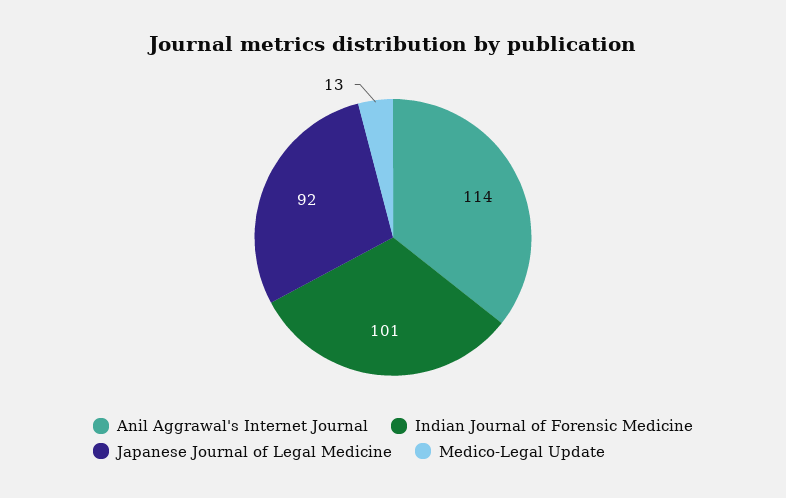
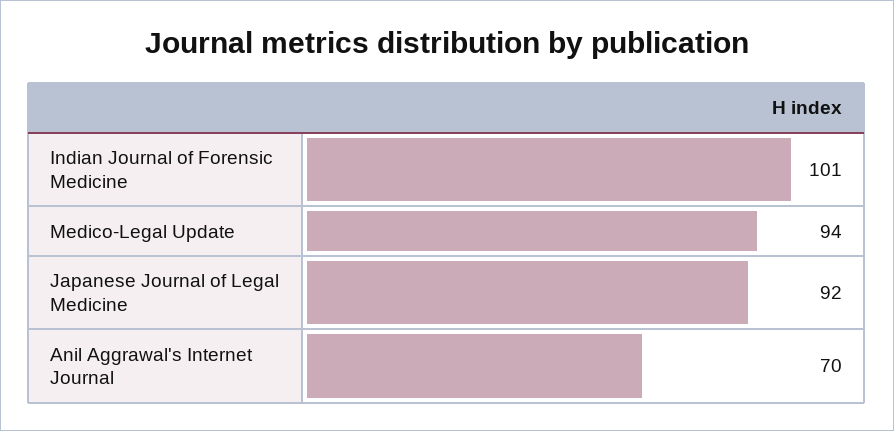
Anil Aggrawal's Internet Journal: 114 -> 70
Medico-Legal Update: 13 -> 94

